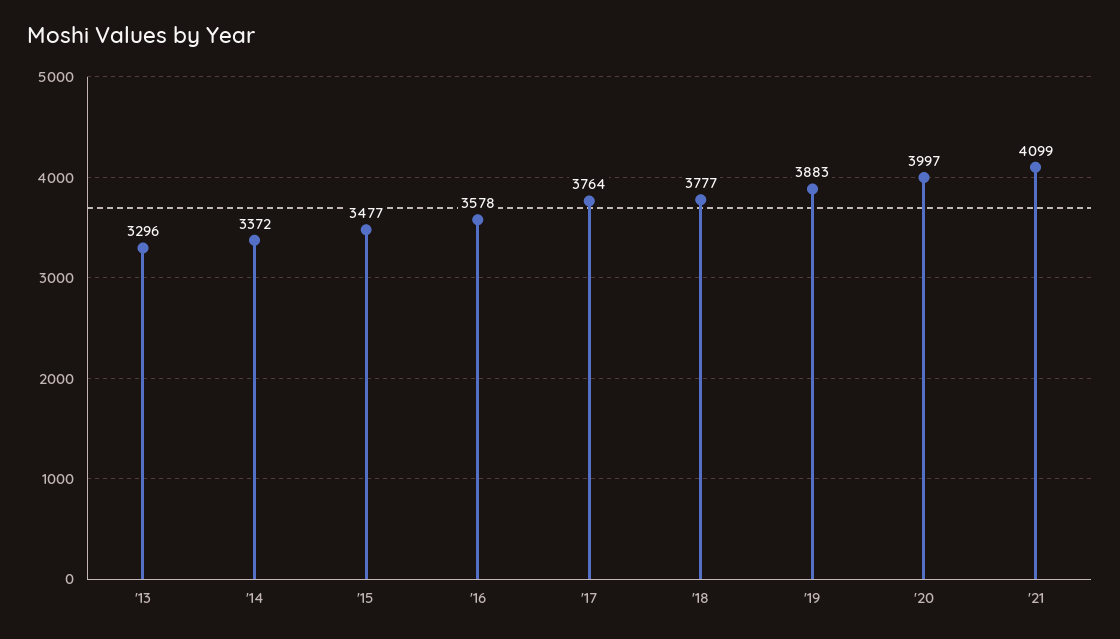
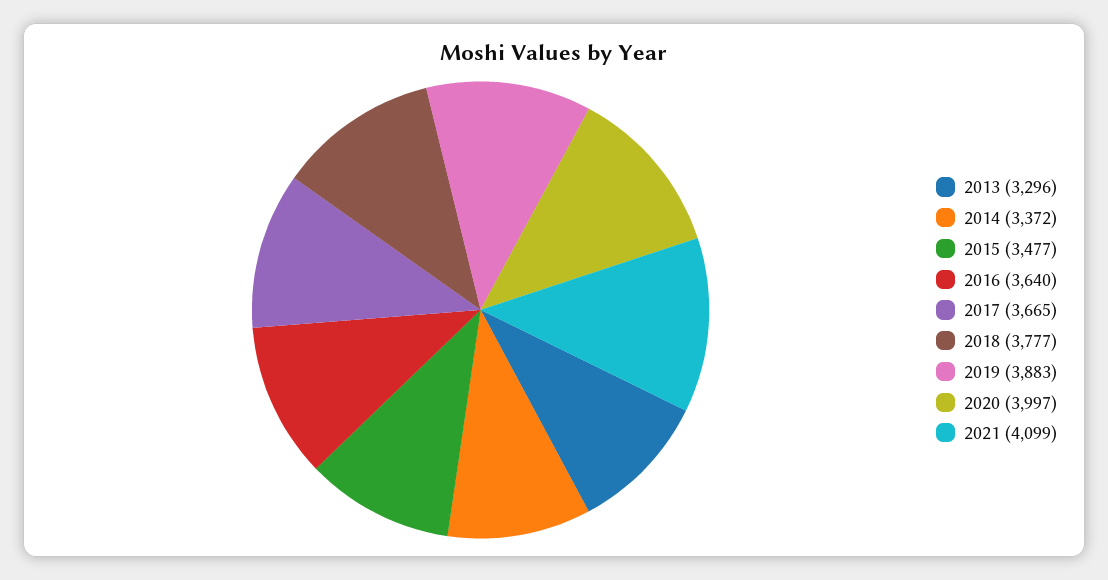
'16: 3578 -> 3640
'17: 3764 -> 3665

